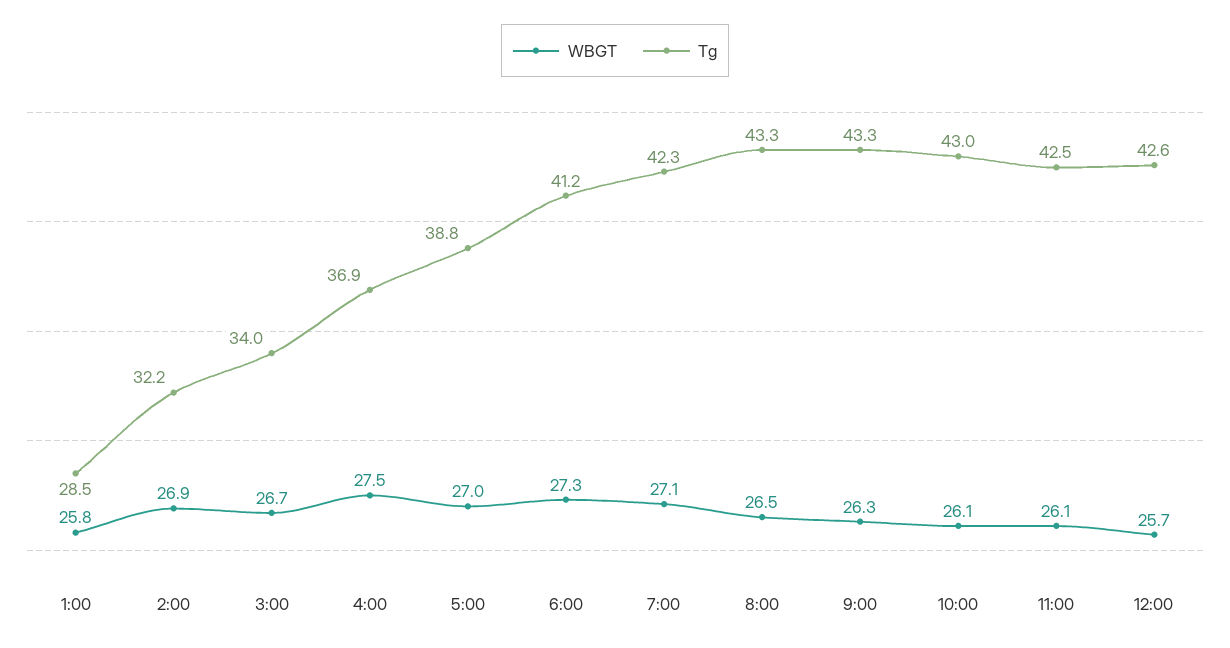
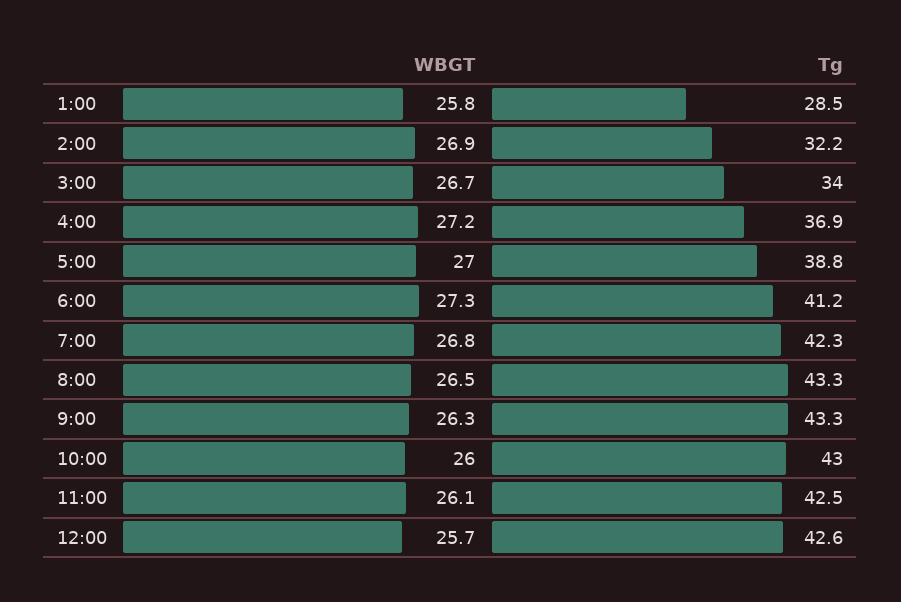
WBGT, 4:00: 27.5 -> 27.2
WBGT, 7:00: 27.1 -> 26.8
WBGT, 10:00: 26.1 -> 26

